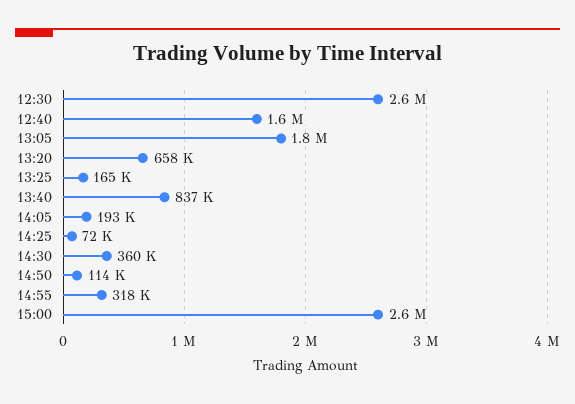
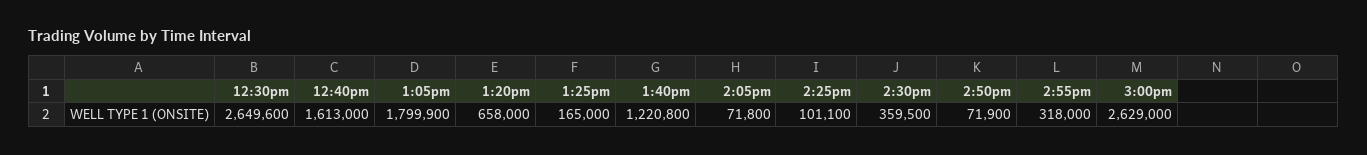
13:40: 837000 -> 1220800
14:05: 193000 -> 71800
14:25: 72000 -> 101100
14:50: 114000 -> 71900

